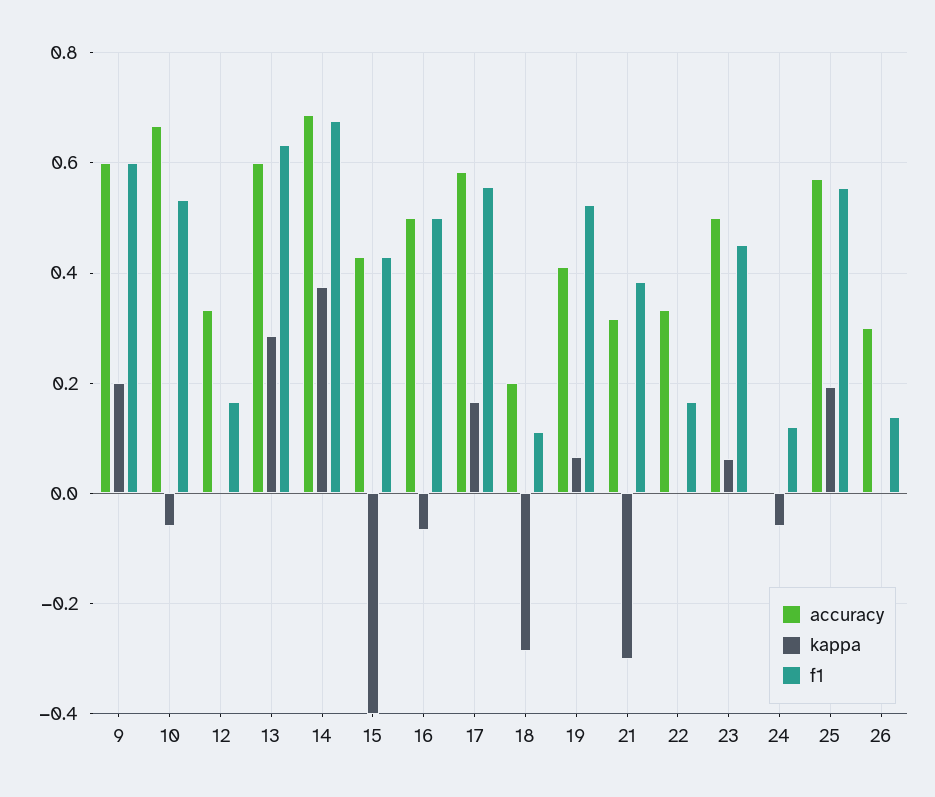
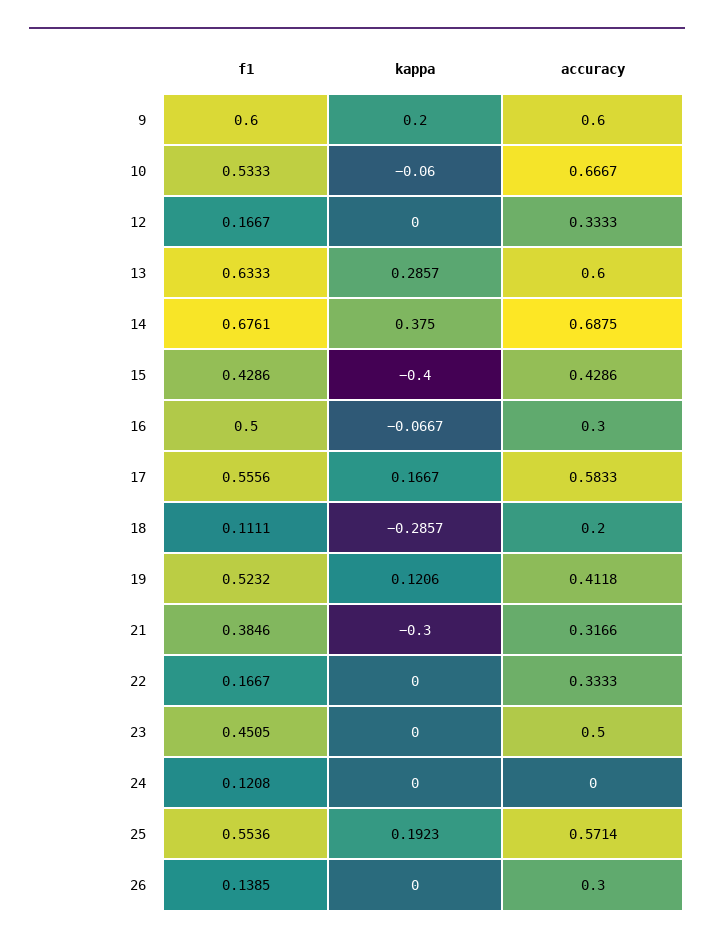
accuracy, 16: 0.5 -> 0.3
kappa, 19: 0.06 -> 0.1206
kappa, 23: 0.06 -> 0
kappa, 24: -0.06 -> 0

